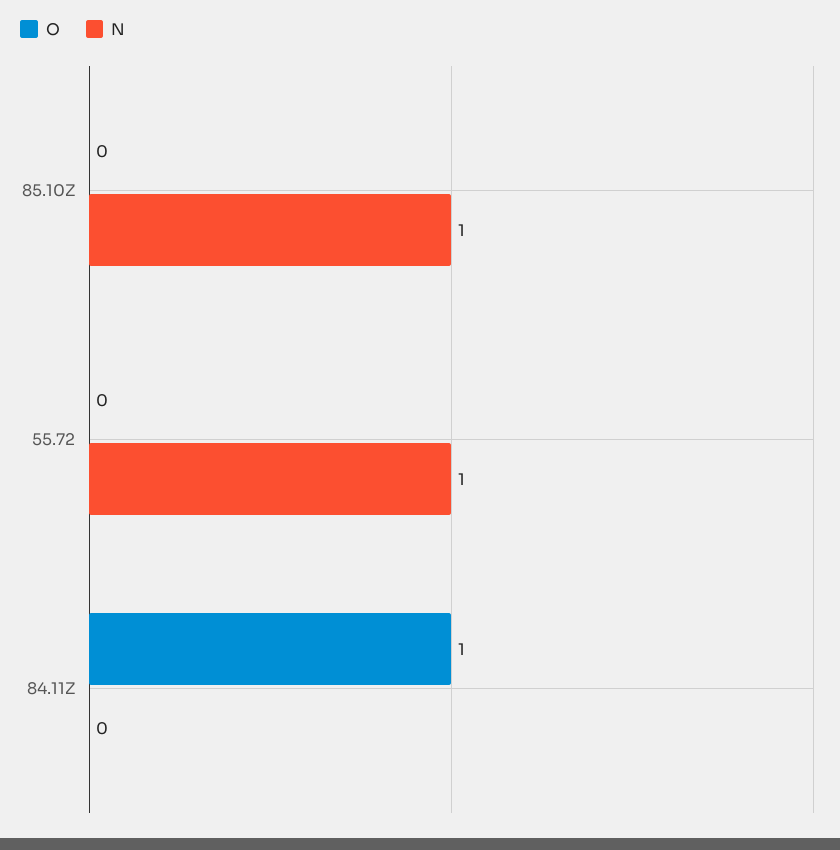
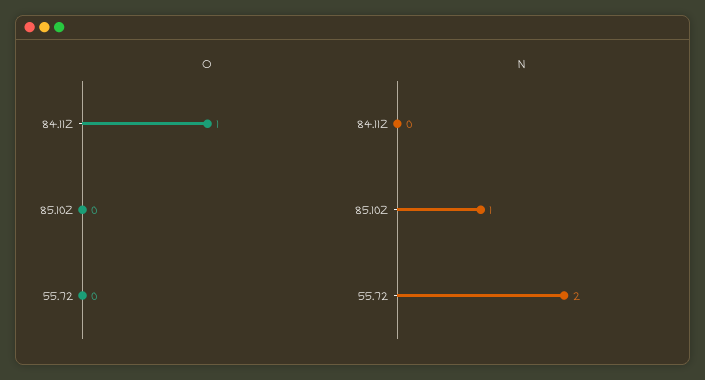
N, 55.72: 1 -> 2

